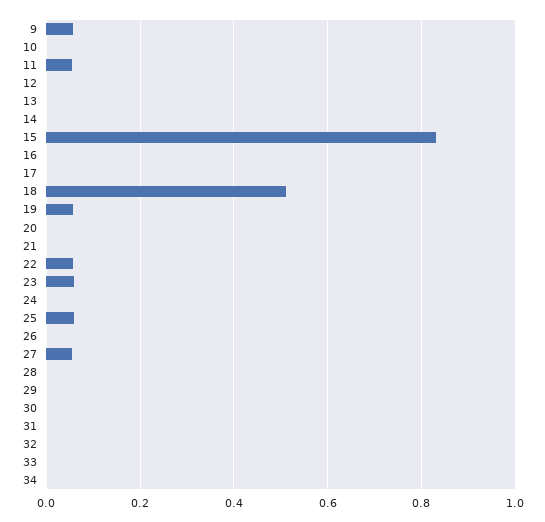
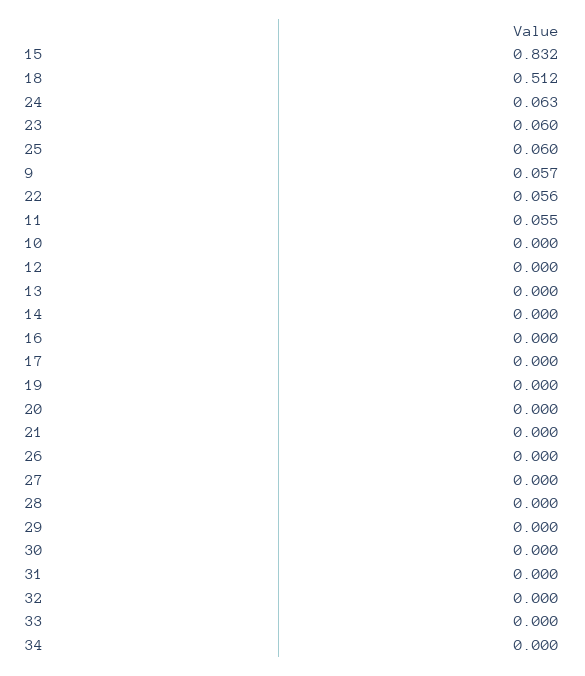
19: 0.06 -> 0
24: 0 -> 0.063
27: 0.06 -> 0

